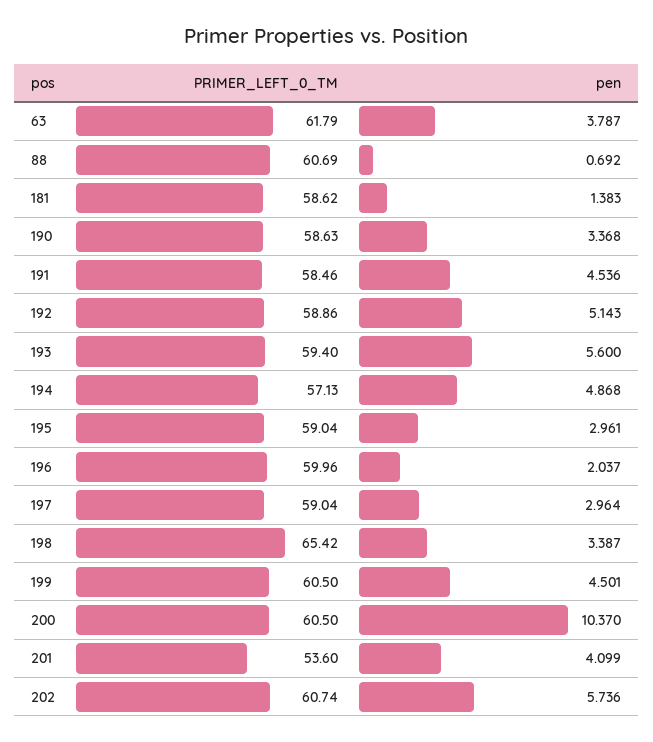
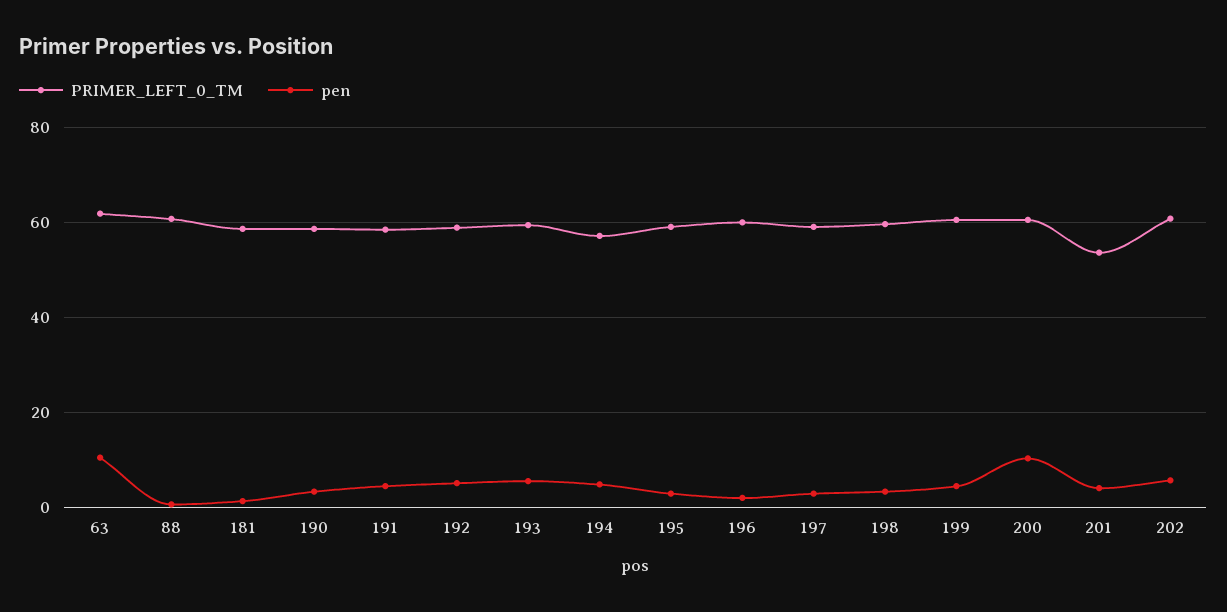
pen, 63: 3.787 -> 10
PRIMER_LEFT_0_TM, 198: 65.42 -> 60

